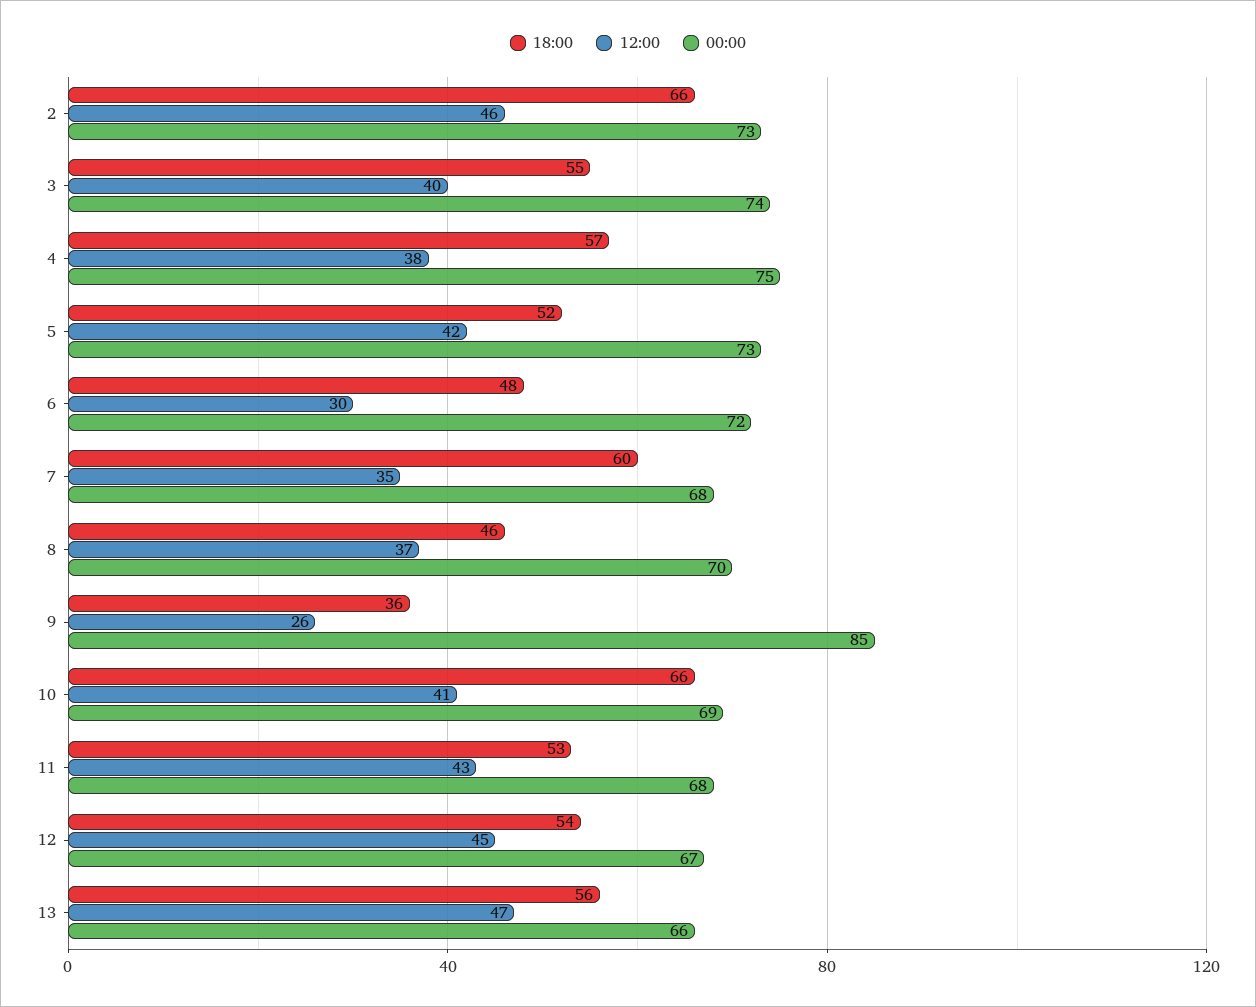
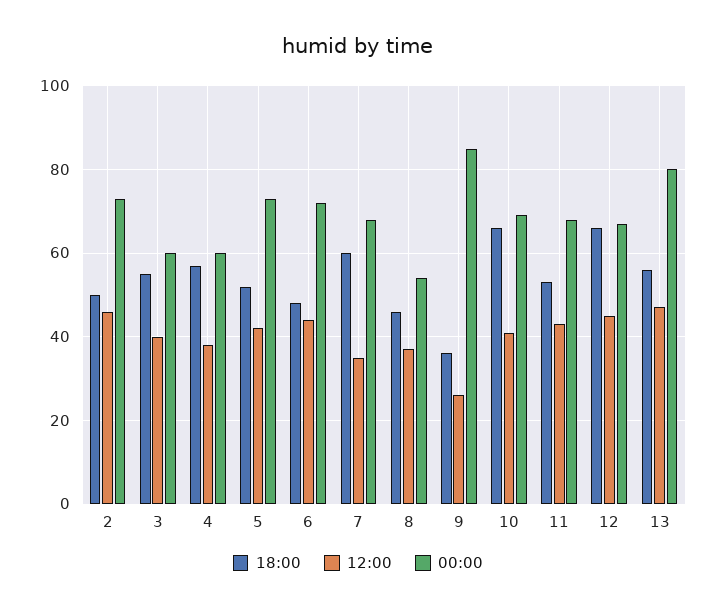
18:00, 2: 66 -> 50
00:00, 3: 74 -> 60
00:00, 4: 75 -> 60
12:00, 6: 30 -> 45
00:00, 8: 70 -> 55
18:00, 12: 54 -> 65
00:00, 13: 66 -> 80

